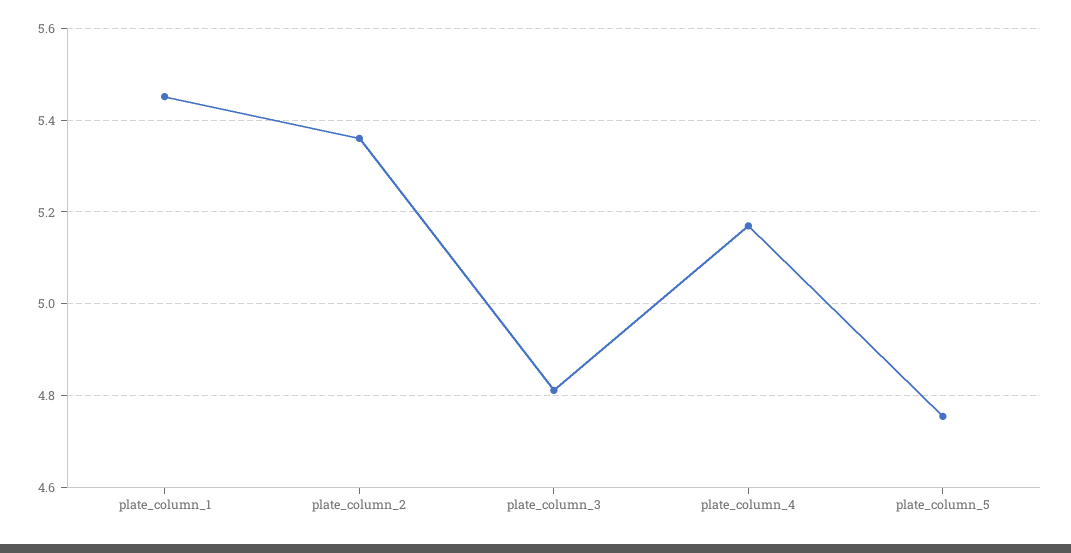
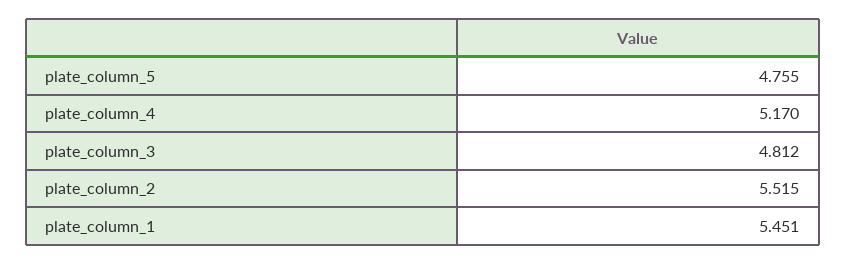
plate_column_2: 5.36 -> 5.515

